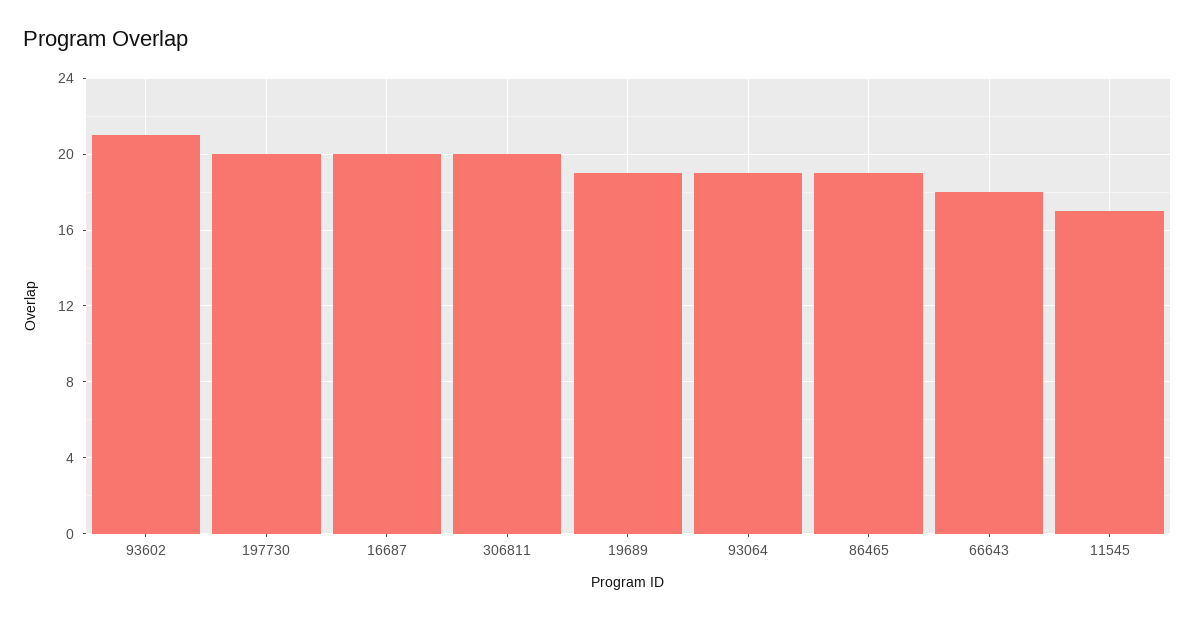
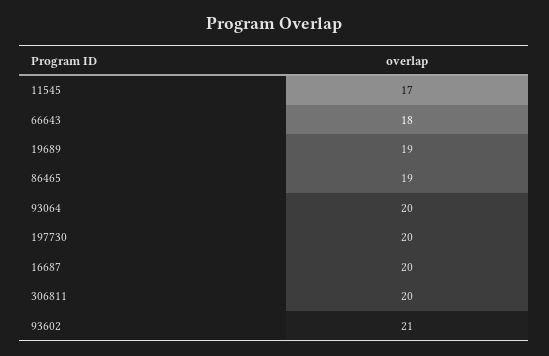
93064: 19 -> 20

